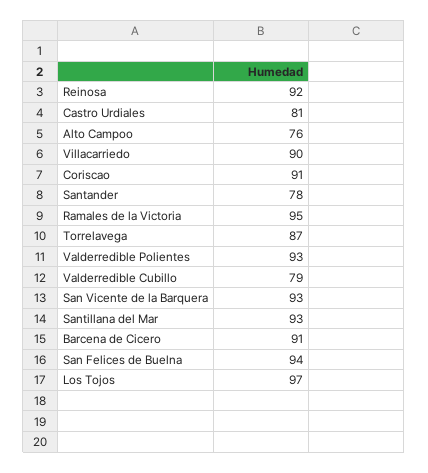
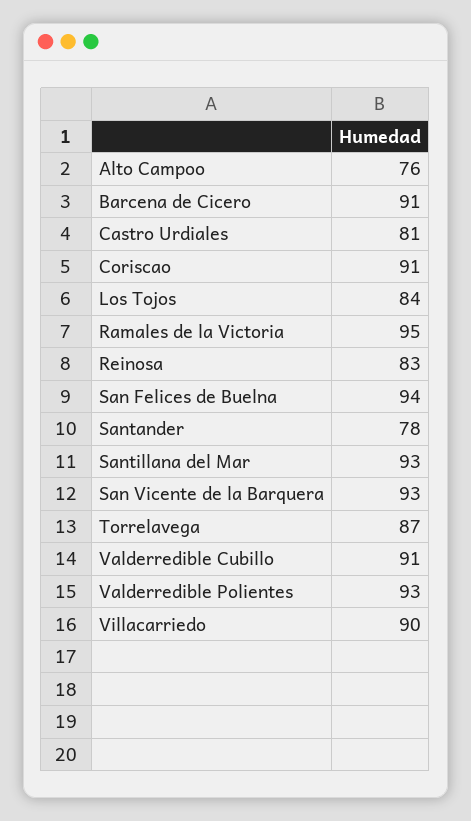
Reinosa: 92 -> 83
Valderredible Cubillo: 79 -> 91
Los Tojos: 97 -> 84

